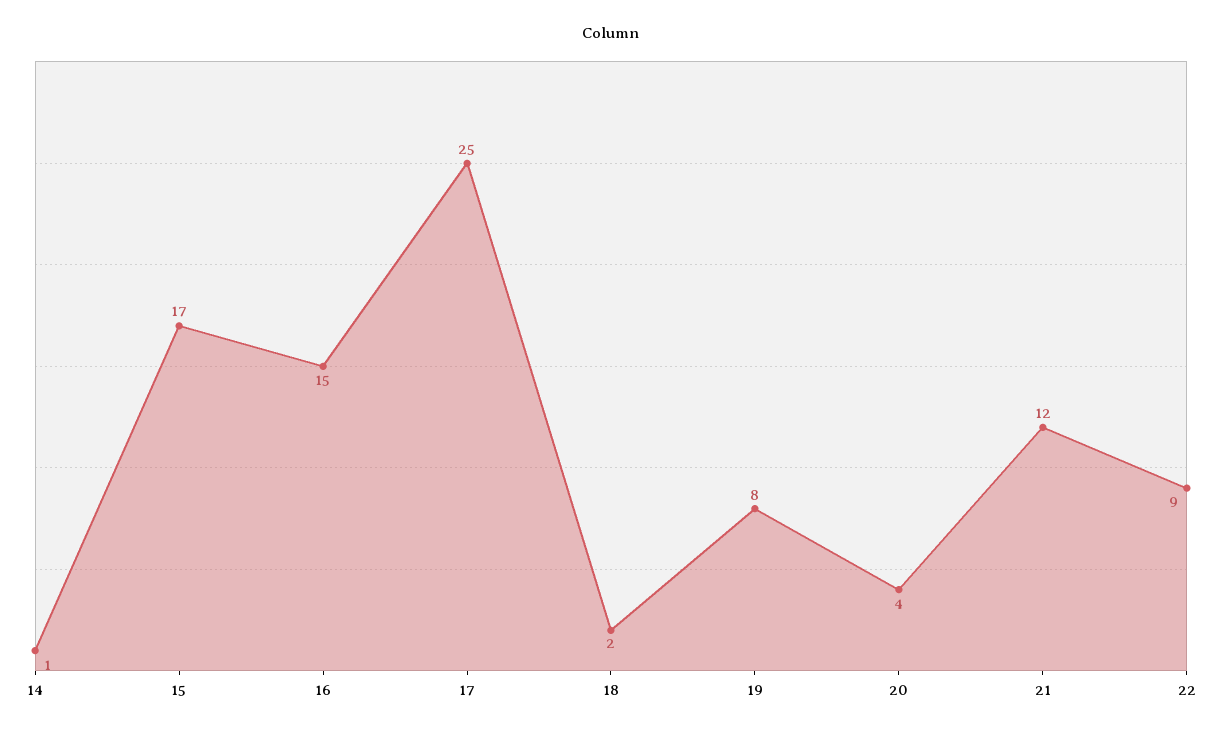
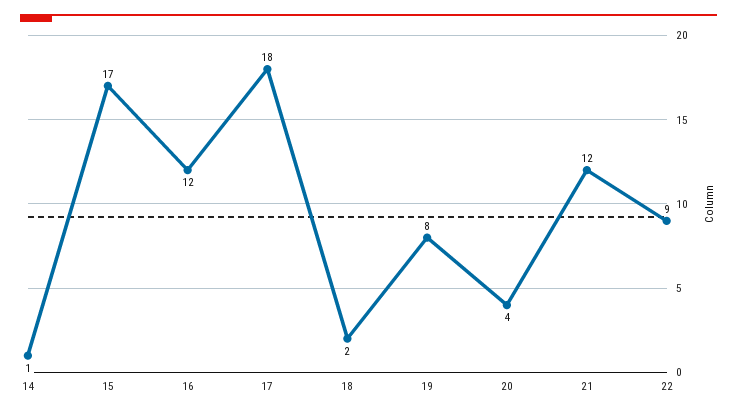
16: 15 -> 12
17: 25 -> 18

